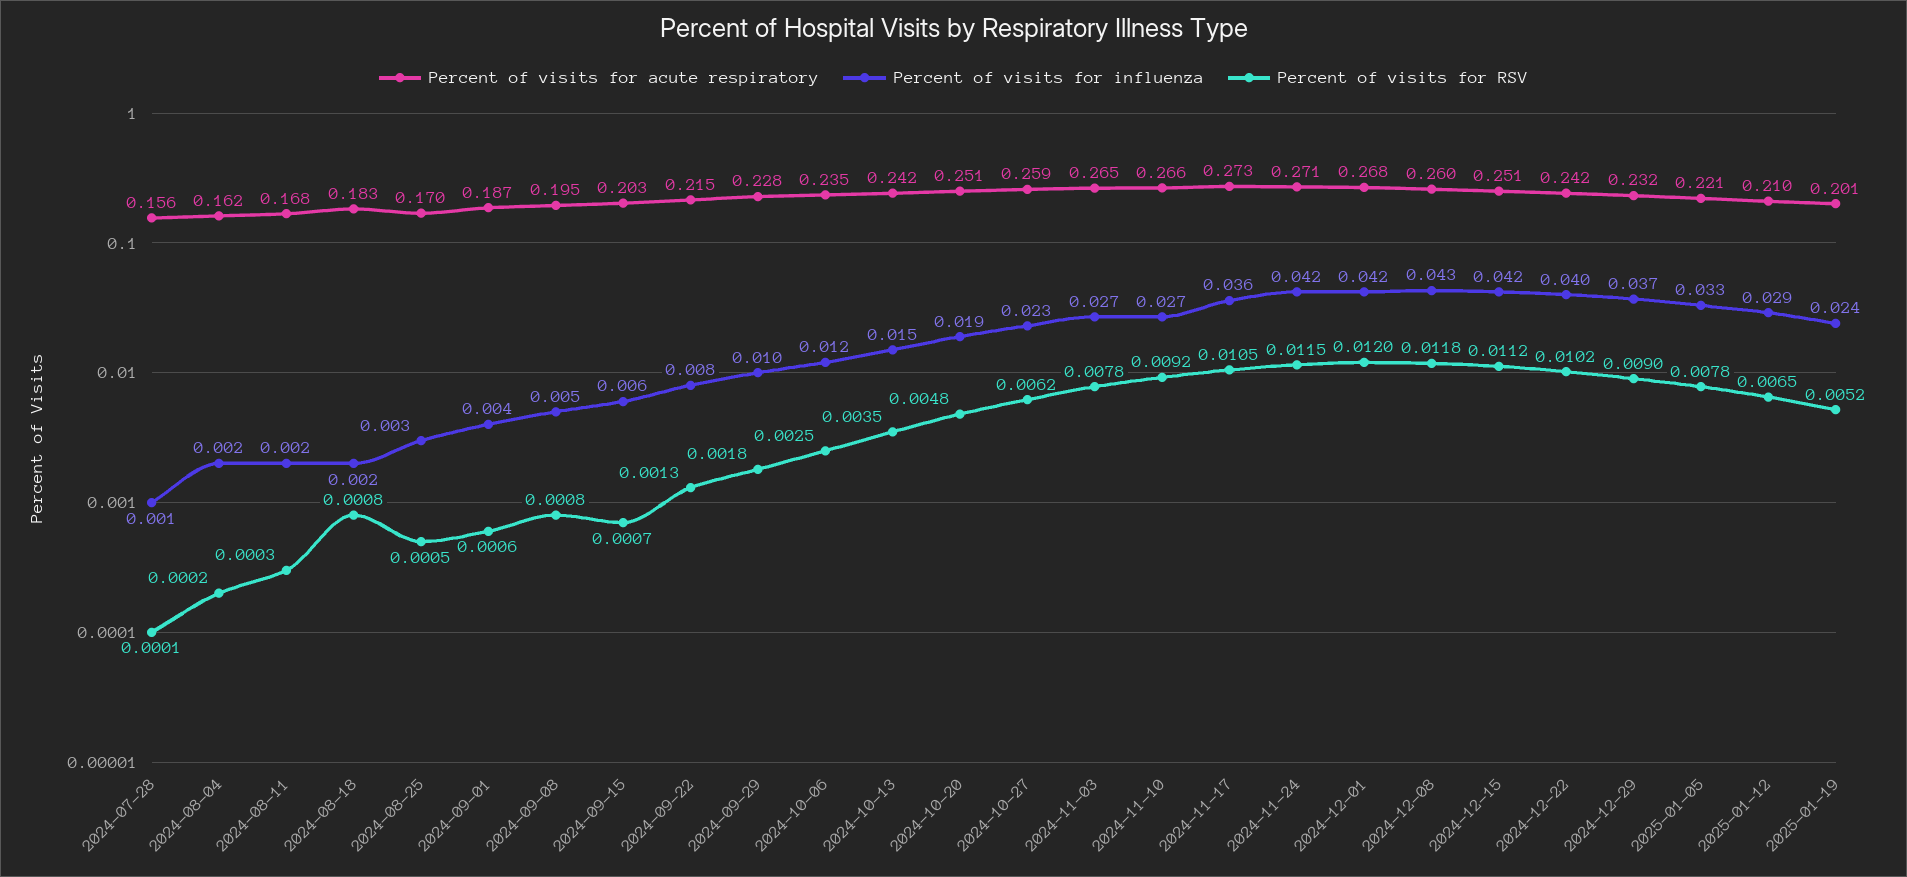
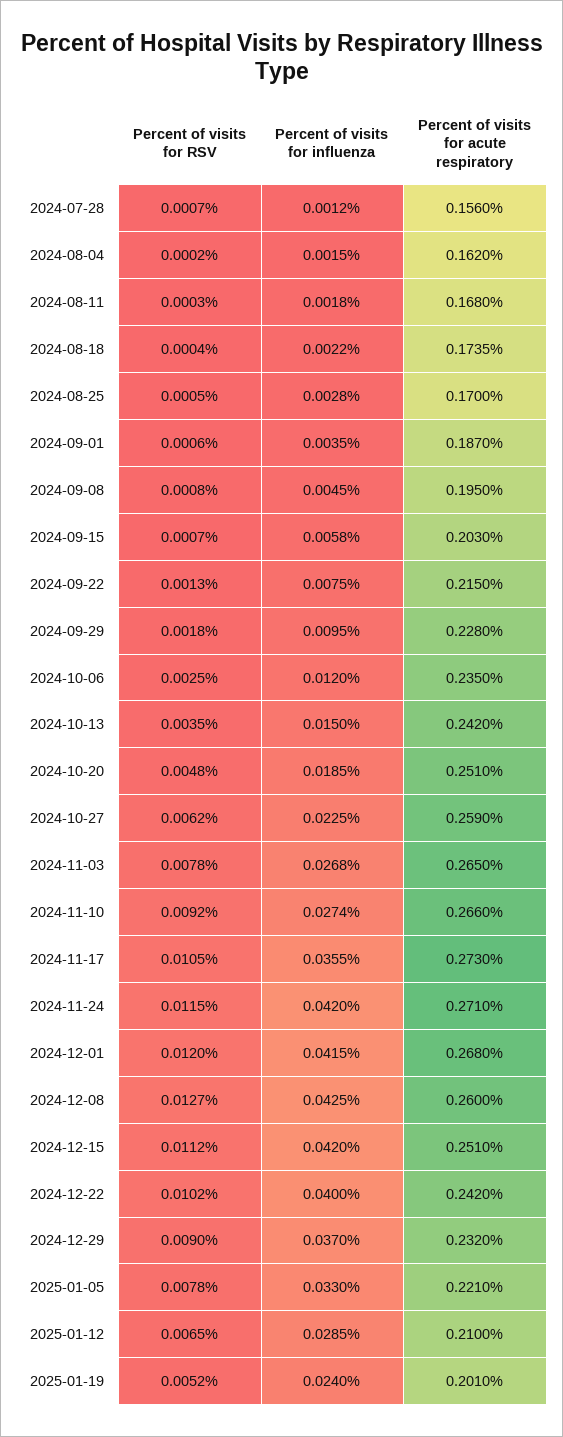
Percent of visits for RSV, 2024-07-28: 0.0001 -> 0.0007
Percent of visits for acute respiratory, 2024-08-18: 0.183 -> 0.1735
Percent of visits for RSV, 2024-08-18: 0.0008 -> 0.0004
Percent of visits for RSV, 2024-12-08: 0.0118 -> 0.0127

